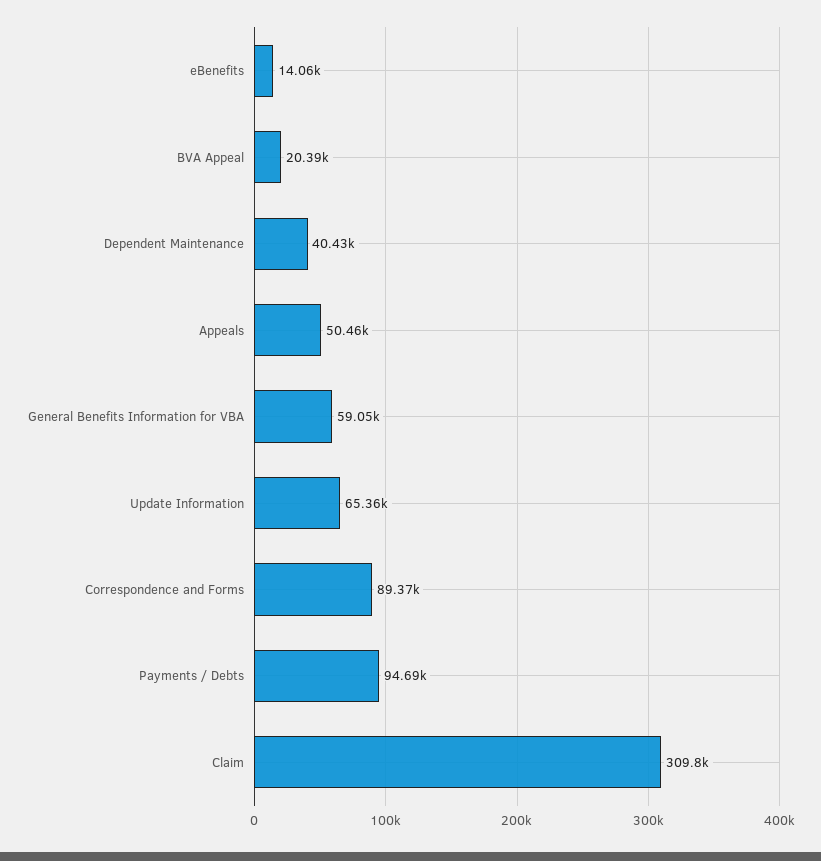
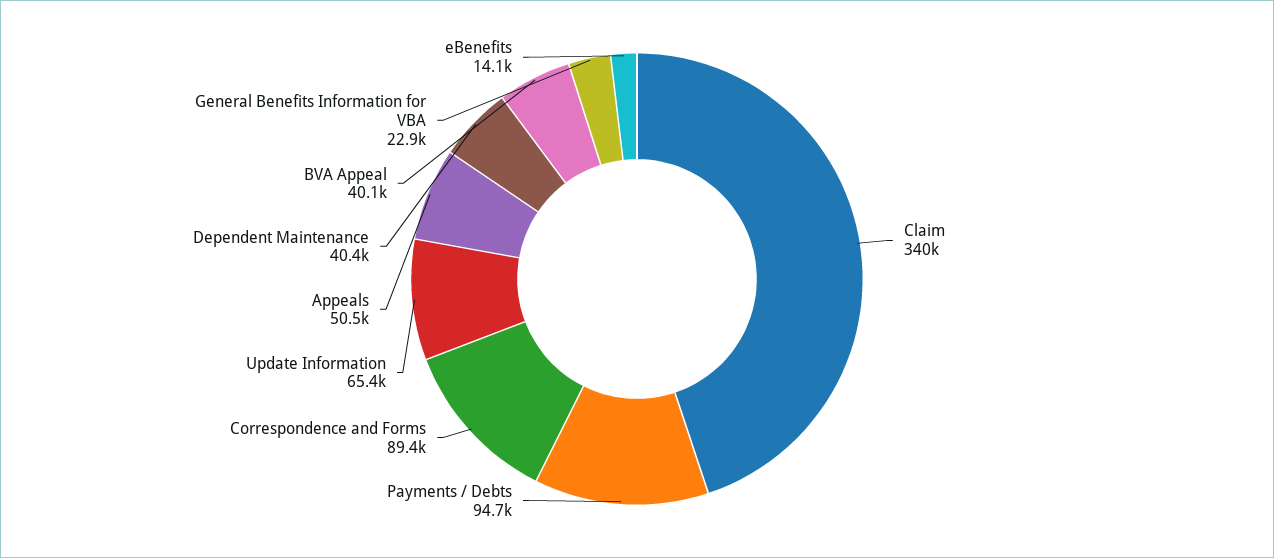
BVA Appeal: 20390 -> 40100
General Benefits Information for VBA: 59050 -> 22900
Claim: 309800 -> 340000

